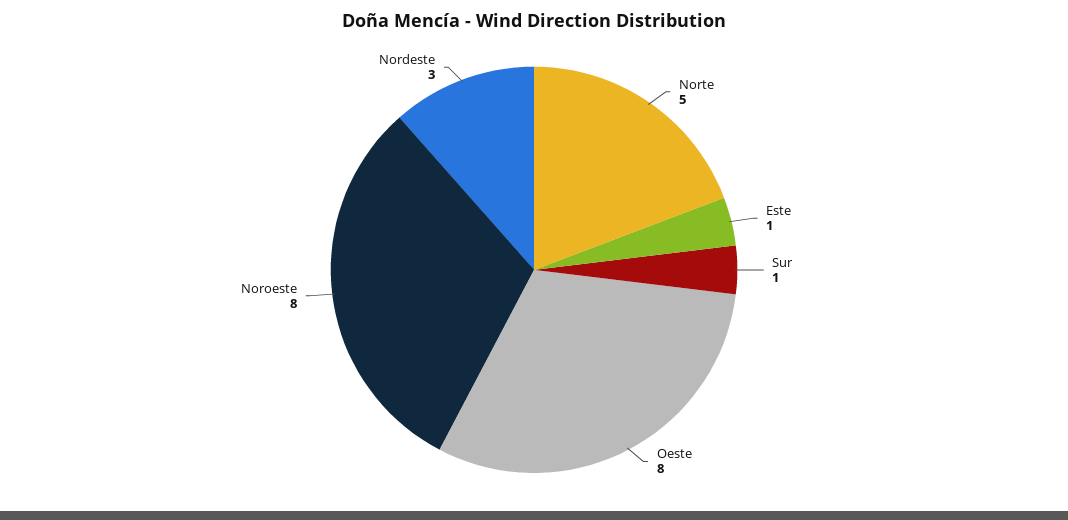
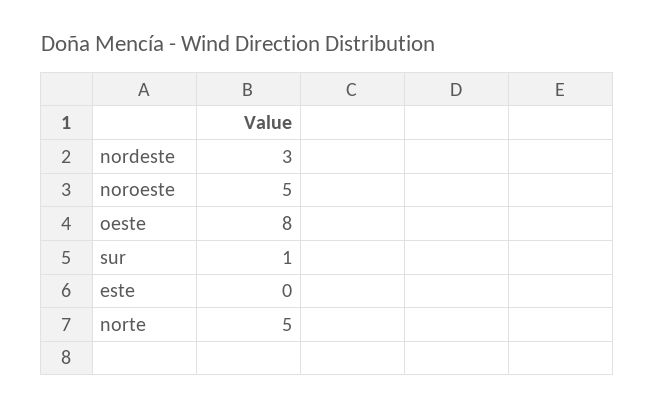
Este: 1 -> 0
Noroeste: 8 -> 5

